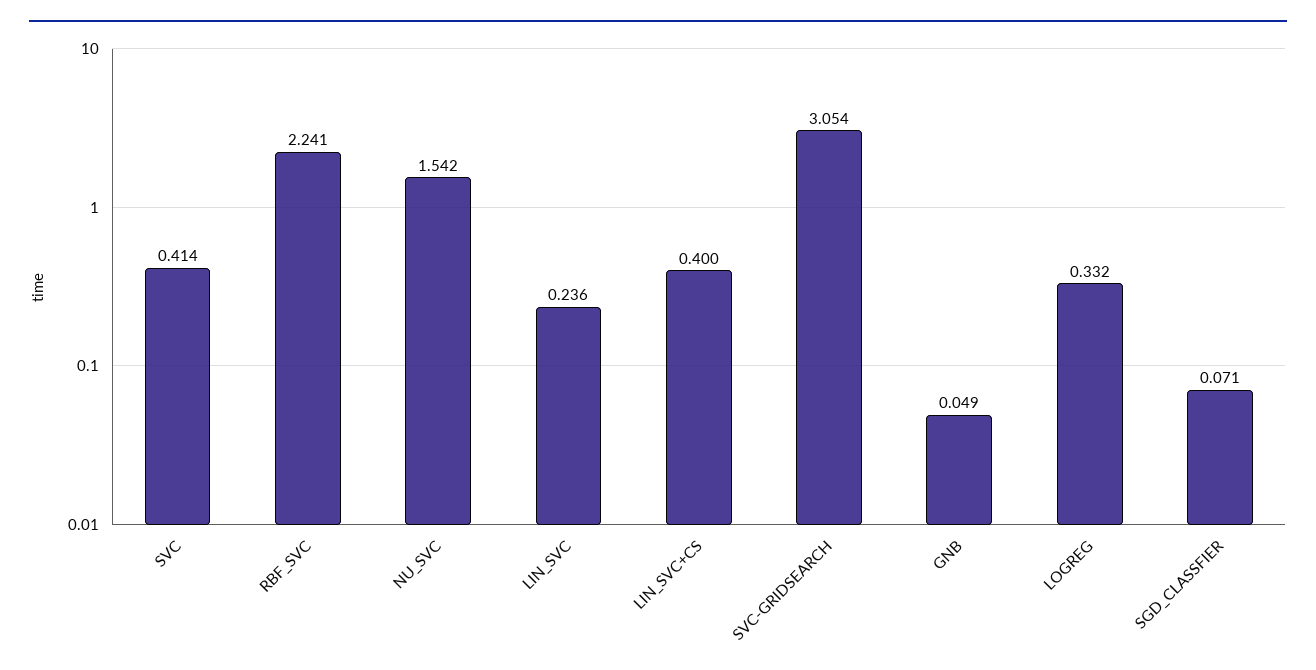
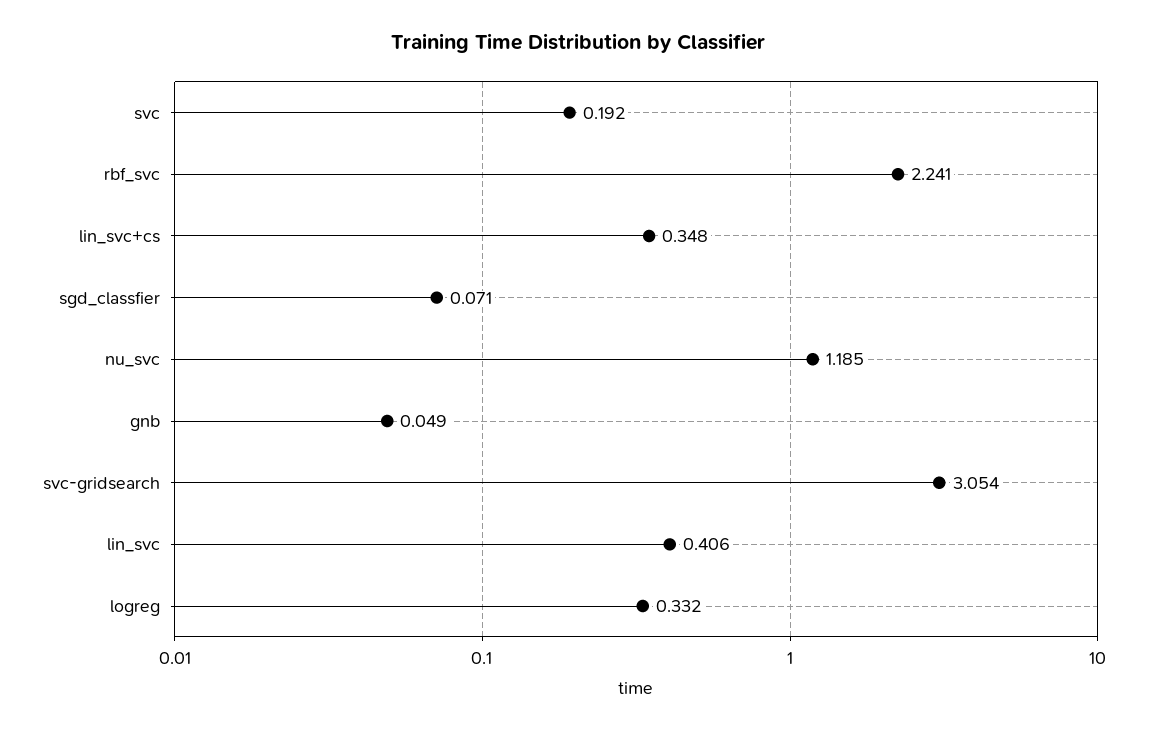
SVC: 0.414 -> 0.192
NU_SVC: 1.542 -> 1.185
LIN_SVC: 0.236 -> 0.406
LIN_SVC+CS: 0.4 -> 0.348

